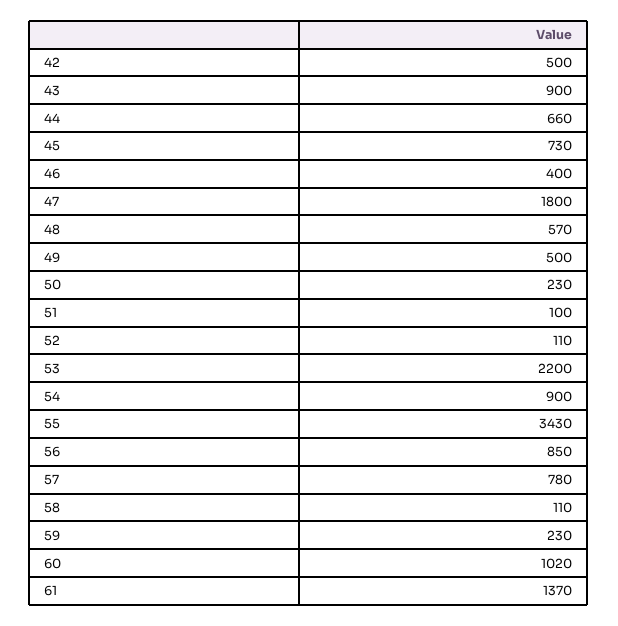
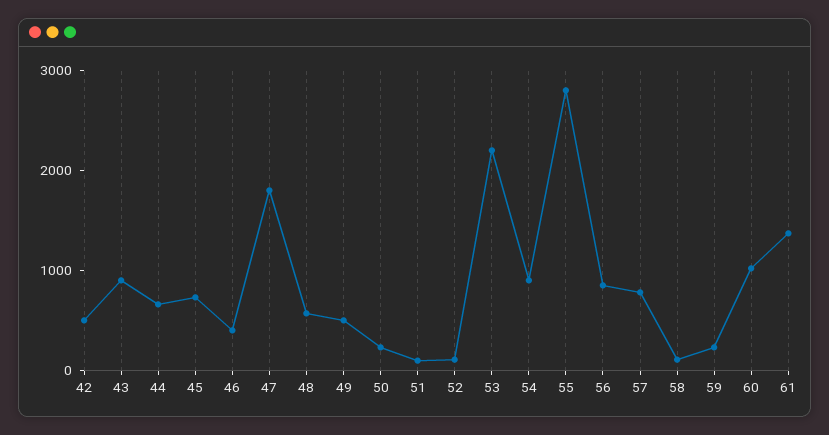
55: 3430 -> 2800

